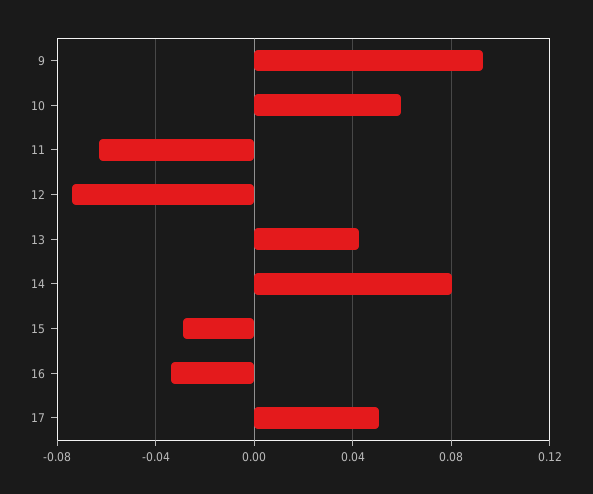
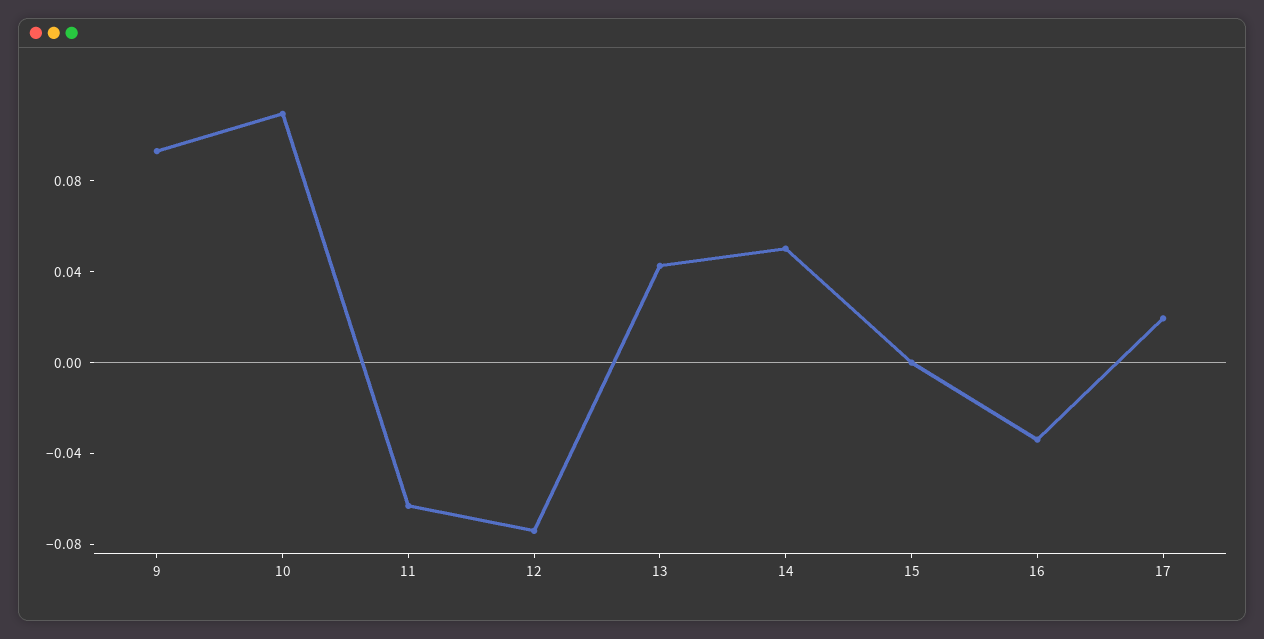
10: 0.06 -> 0.11
14: 0.08 -> 0.05
15: -0.03 -> 0
17: 0.05 -> 0.02

